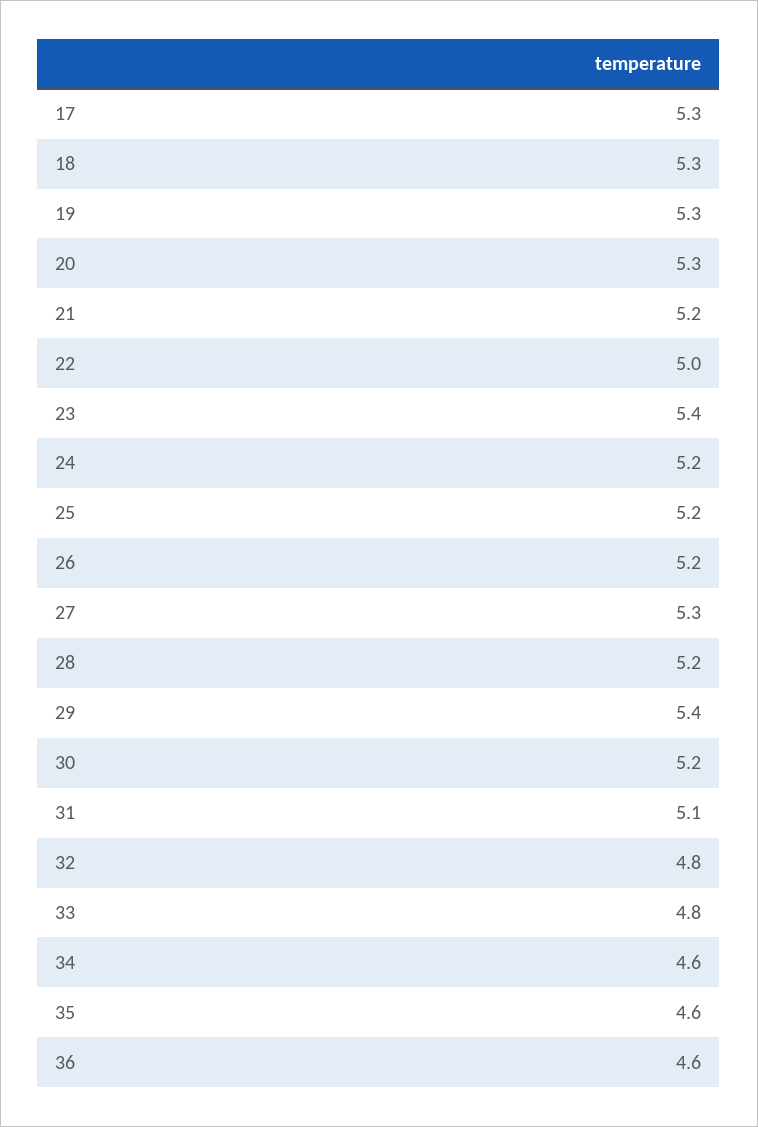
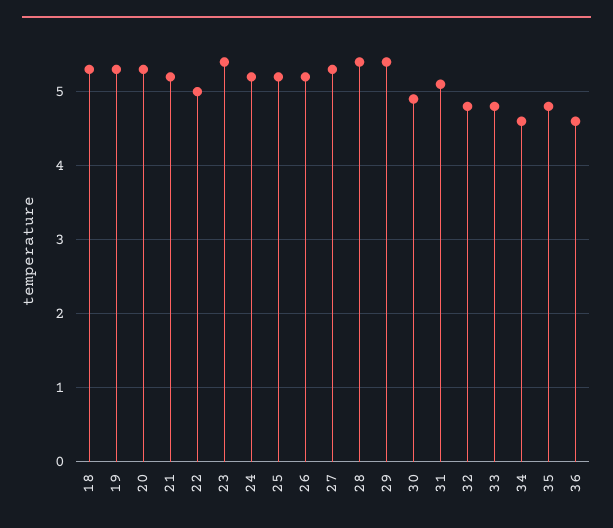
17: 5.3 -> none
28: 5.2 -> 5.4
30: 5.2 -> 4.9
35: 4.6 -> 4.8

